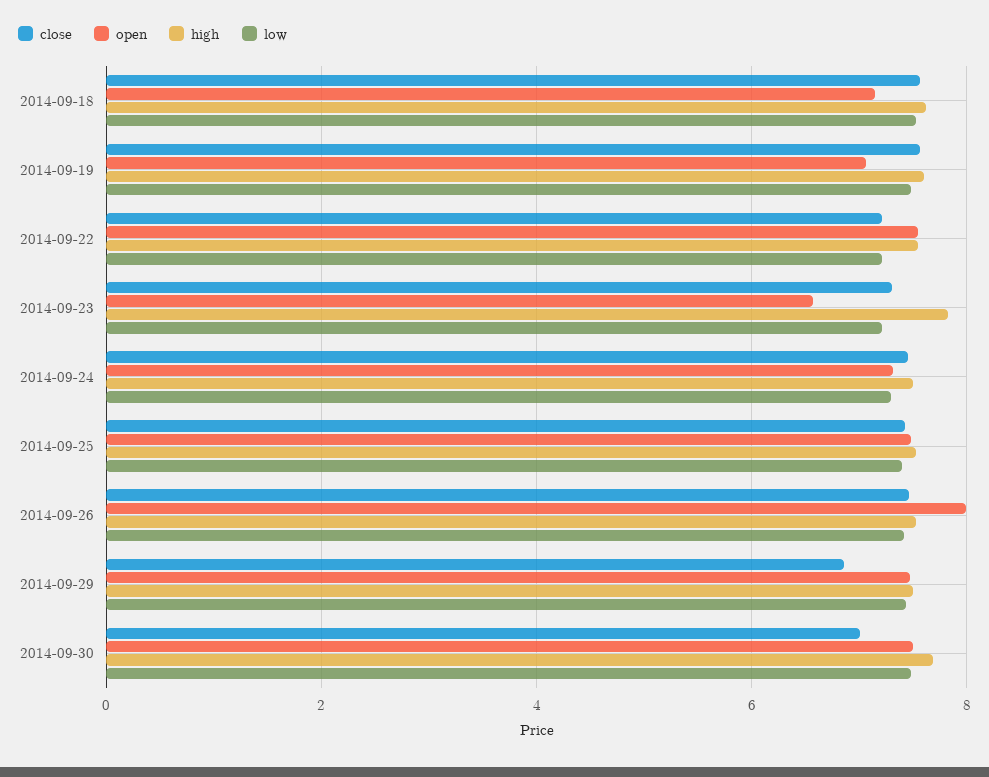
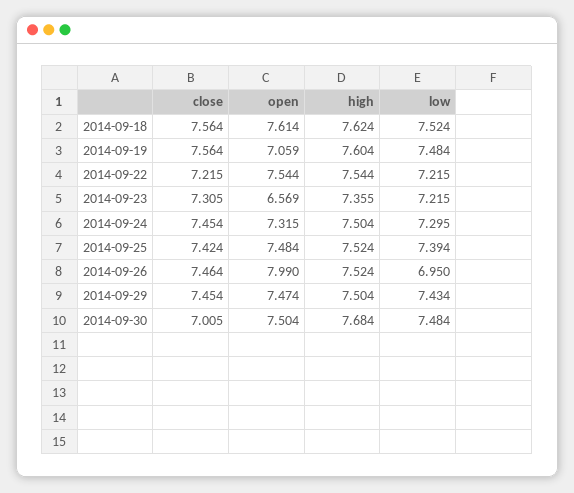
open, 2014-09-18: 7.2 -> 7.614
high, 2014-09-23: 7.8 -> 7.355
low, 2014-09-26: 7.4 -> 6.95
close, 2014-09-29: 6.8 -> 7.454

